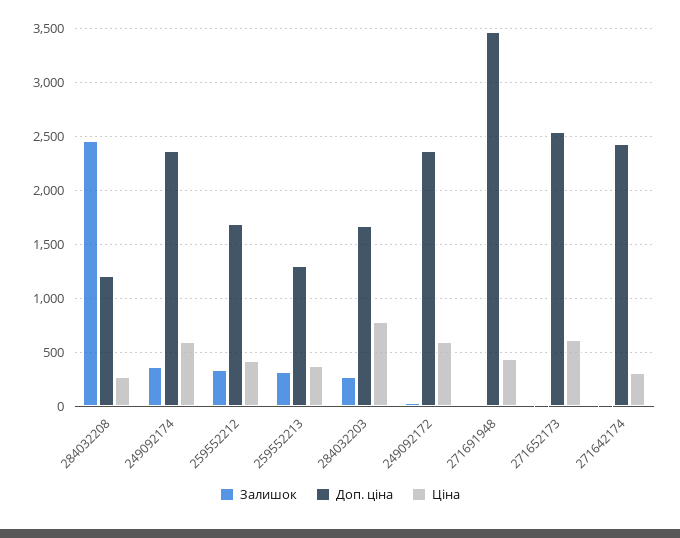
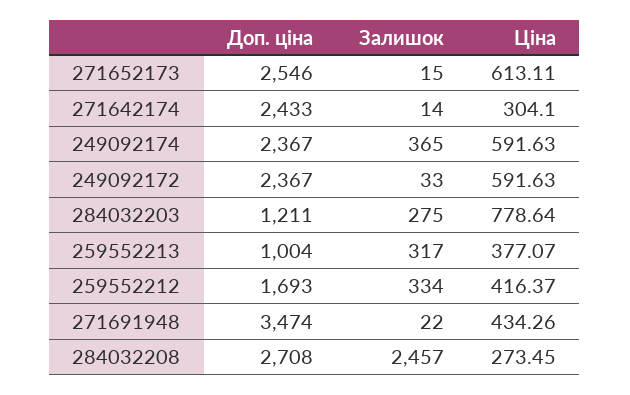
Доп. ціна, 284032208: 1200 -> 2708
Доп. ціна, 259552213: 1300 -> 1004
Доп. ціна, 284032203: 1700 -> 1211

